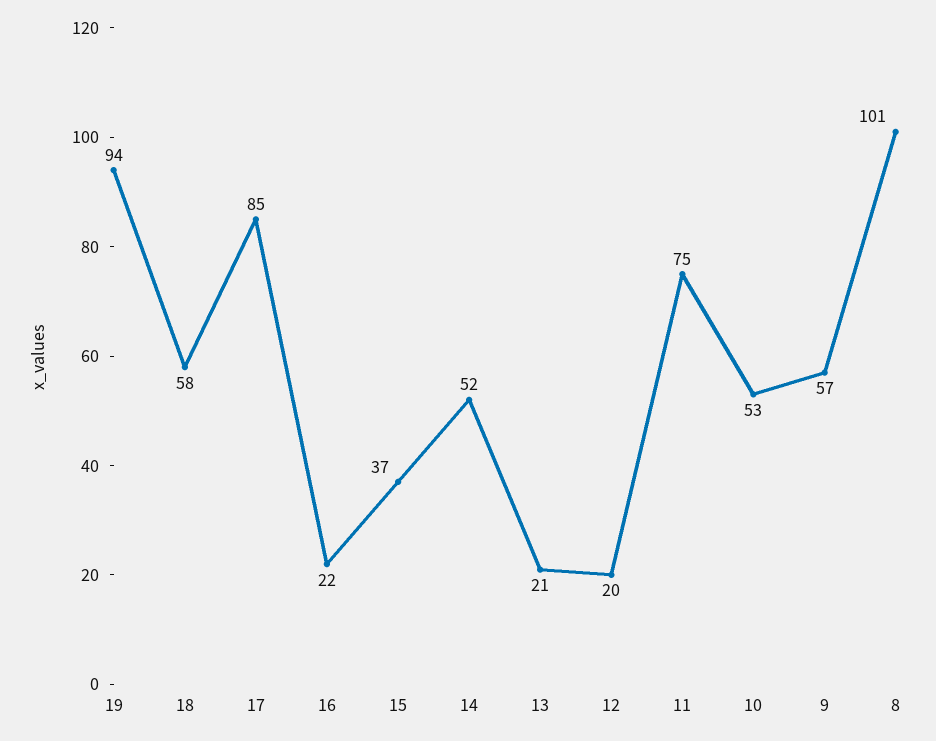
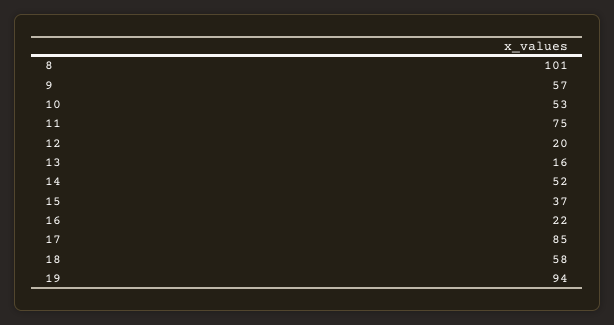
13: 21 -> 16

